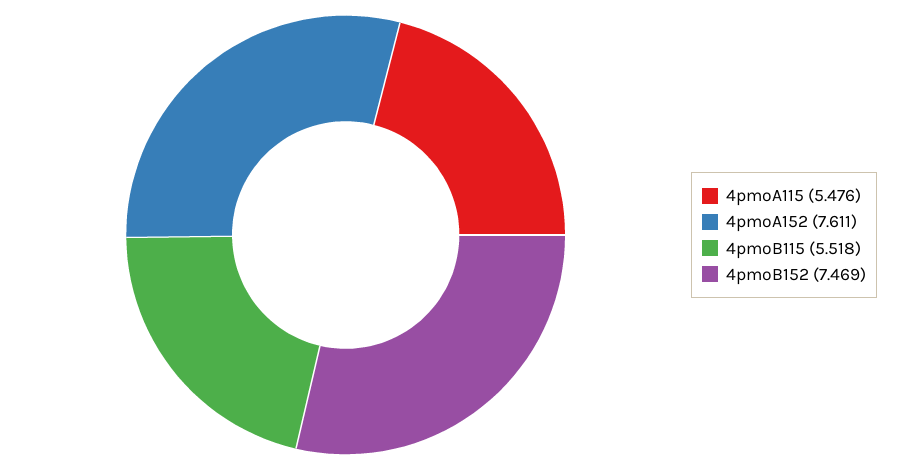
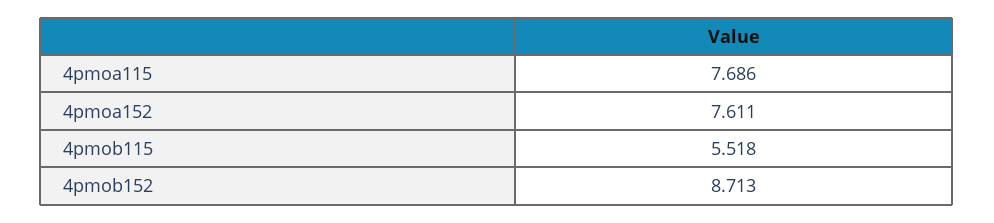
4pmoA115: 5.476 -> 7.686
4pmoB152: 7.469 -> 8.713

